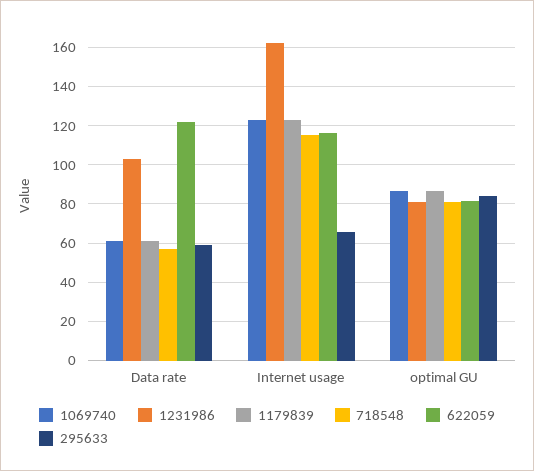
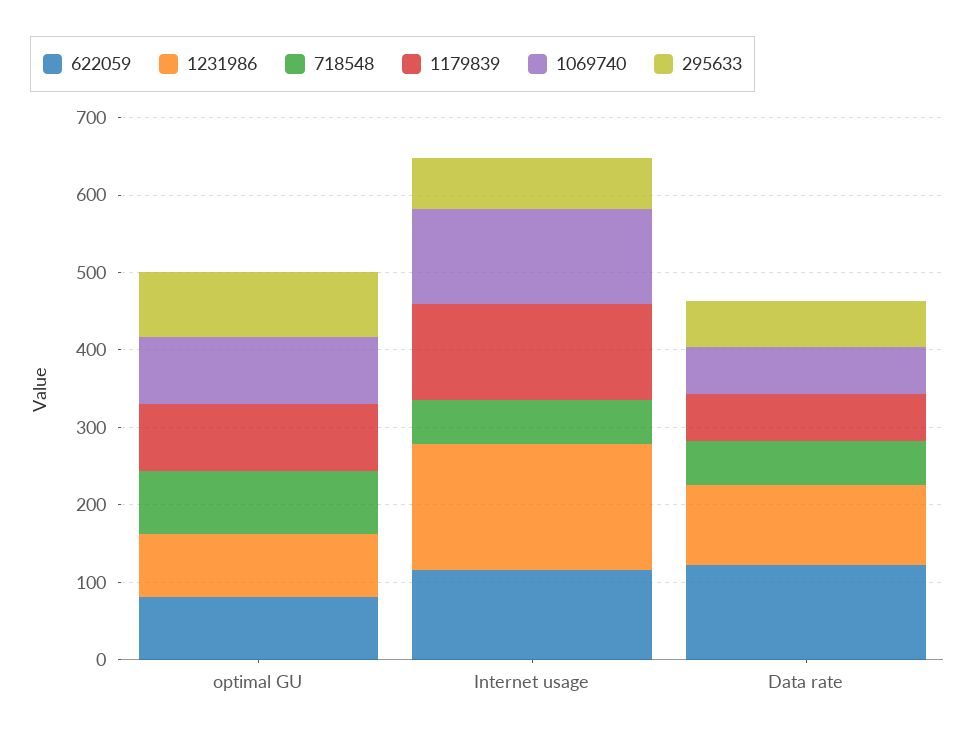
718548, Internet usage: 115 -> 60

